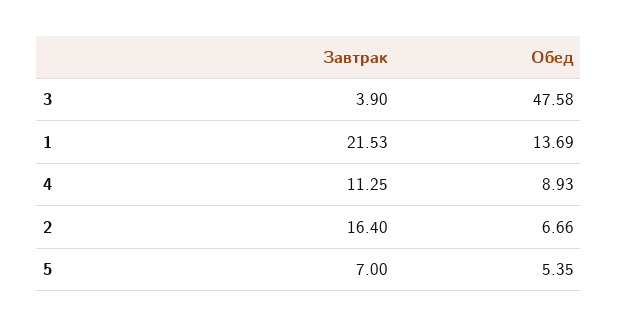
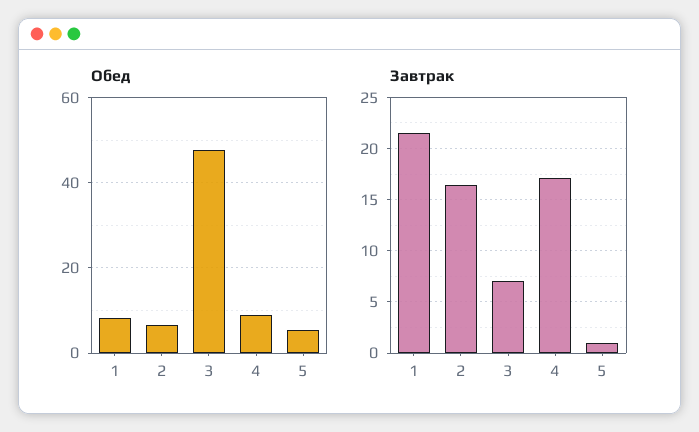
Завтрак, 3: 3.9 -> 7
Обед, 1: 13.69 -> 8
Завтрак, 4: 11.25 -> 17
Завтрак, 5: 7 -> 1

